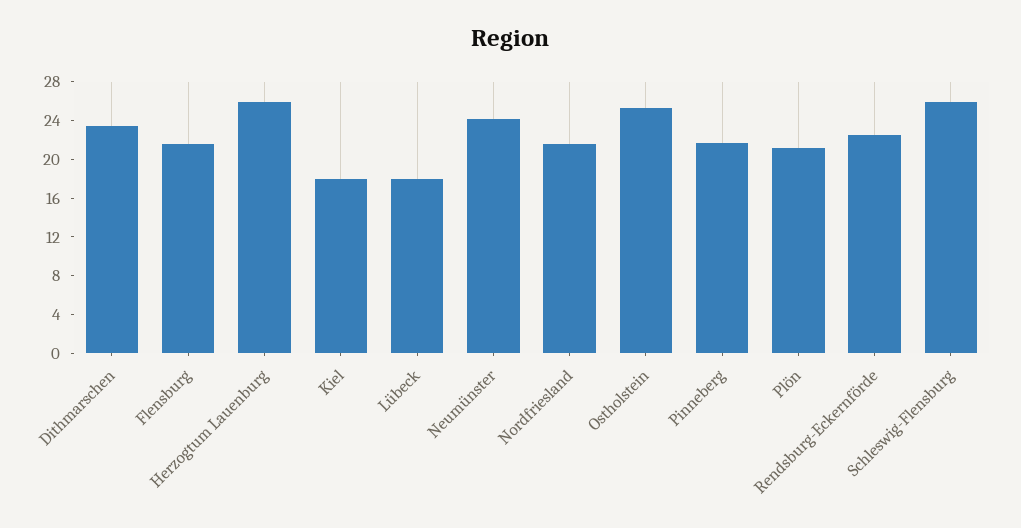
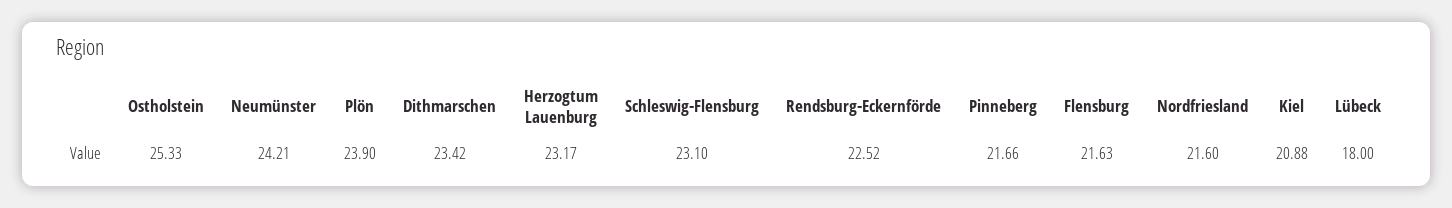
Herzogtum Lauenburg: 26 -> 23.17
Kiel: 18 -> 20.88
Plön: 21 -> 23.9
Schleswig-Flensburg: 26 -> 23.1

